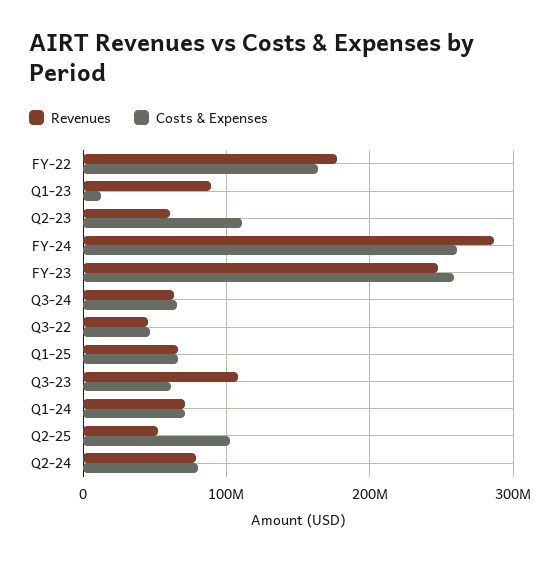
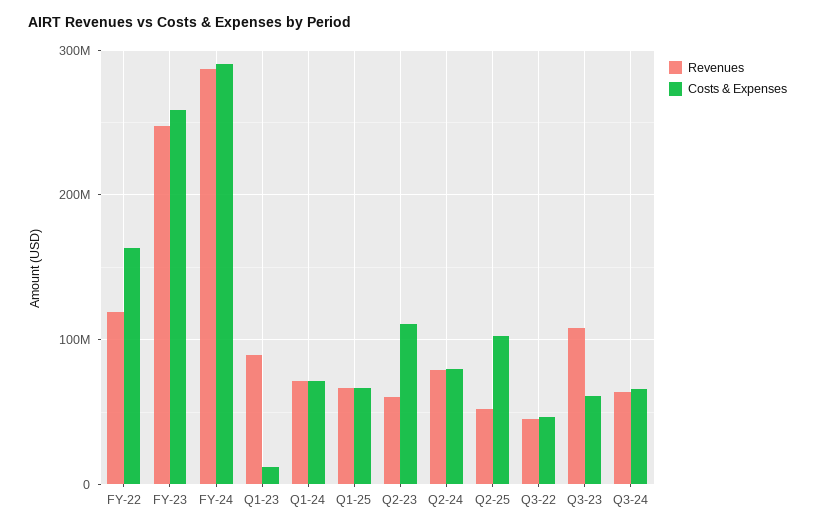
Revenues, FY-22: 180000000 -> 120000000
Costs & Expenses, FY-24: 260000000 -> 290000000

